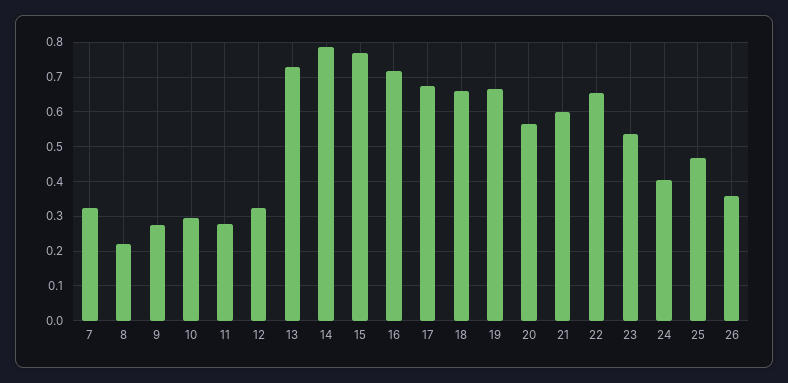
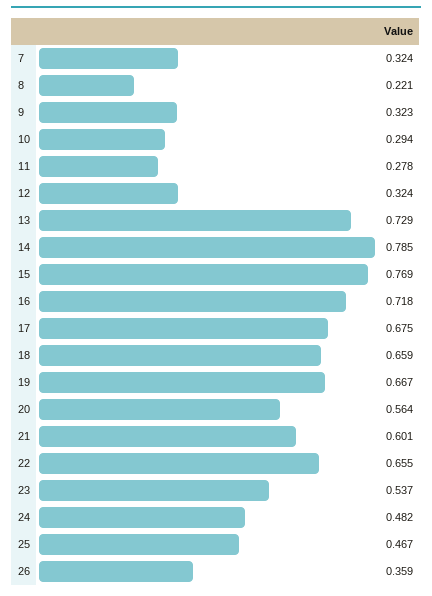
9: 0.28 -> 0.323
24: 0.4 -> 0.482

